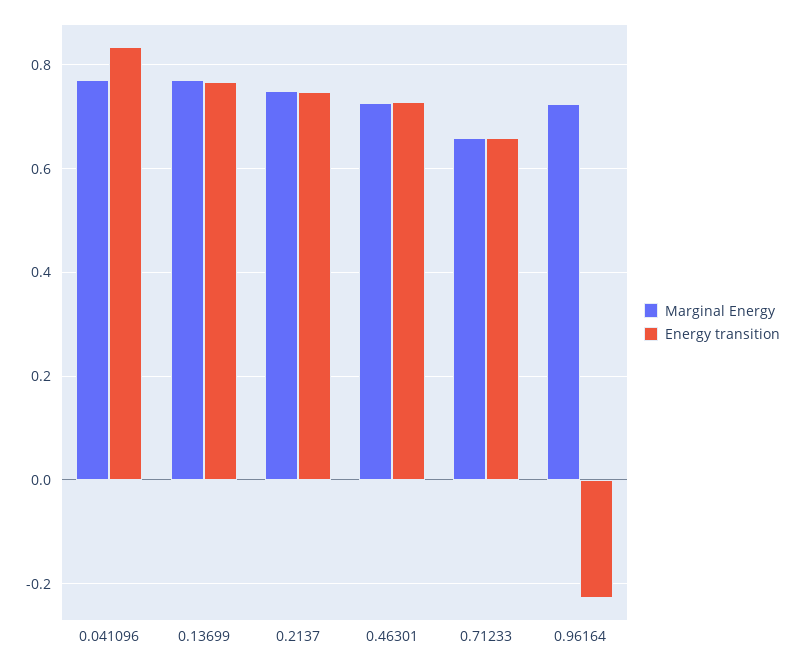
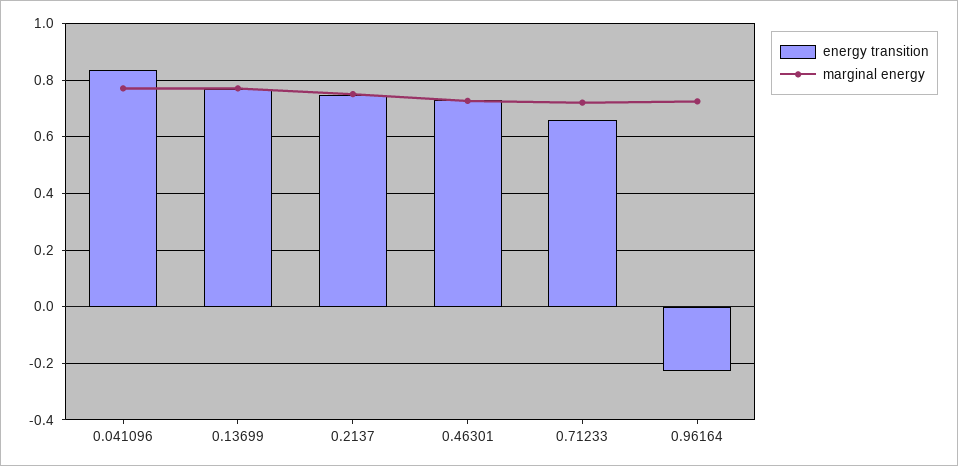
Marginal Energy, 0.71233: 0.66 -> 0.725

